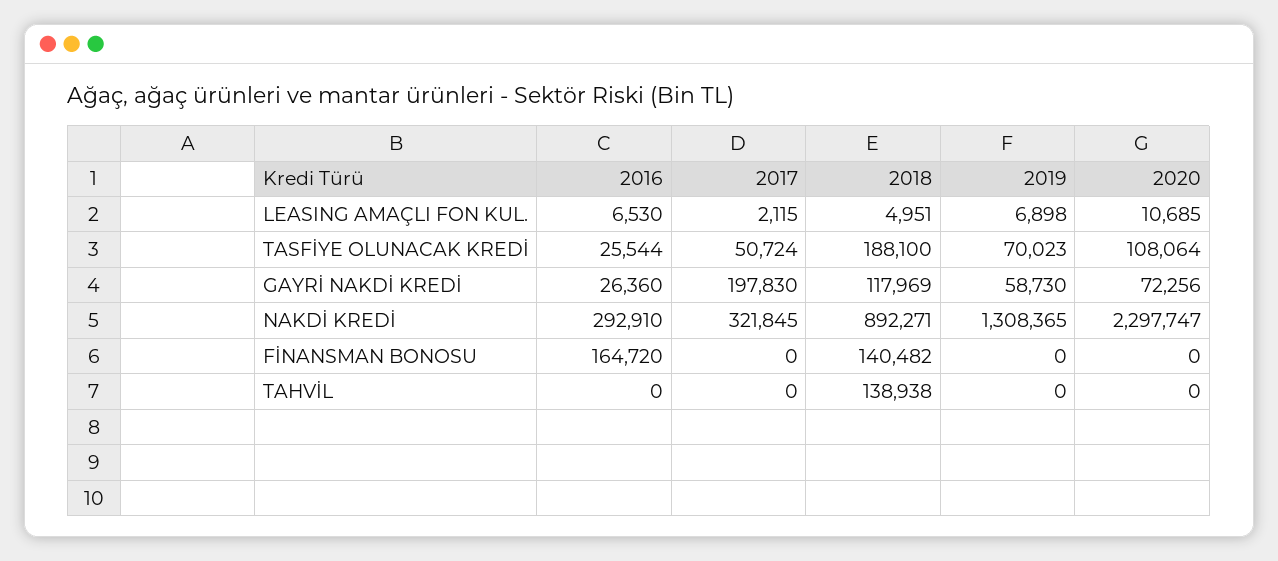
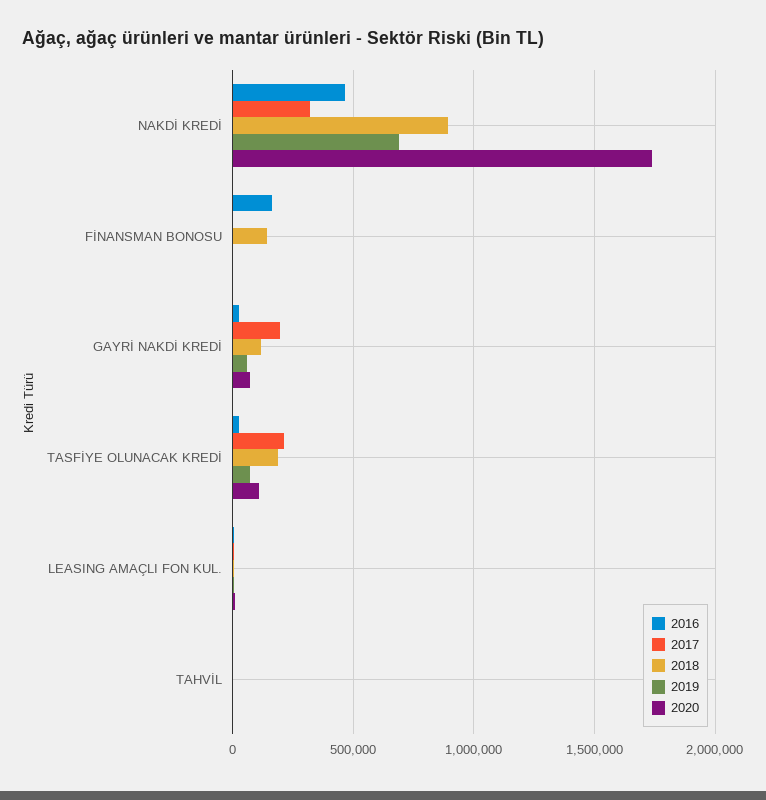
2017, TASFİYE OLUNACAK KREDİ: 50724 -> 200000
2016, NAKDİ KREDİ: 292910 -> 450000
2019, NAKDİ KREDİ: 1308365 -> 700000
2020, NAKDİ KREDİ: 2297747 -> 1750000
2018, TAHVİL: 138938 -> 0

